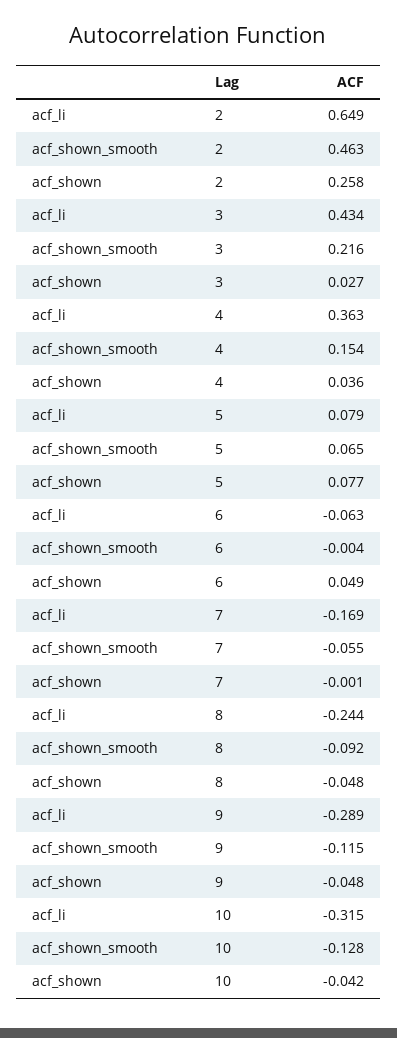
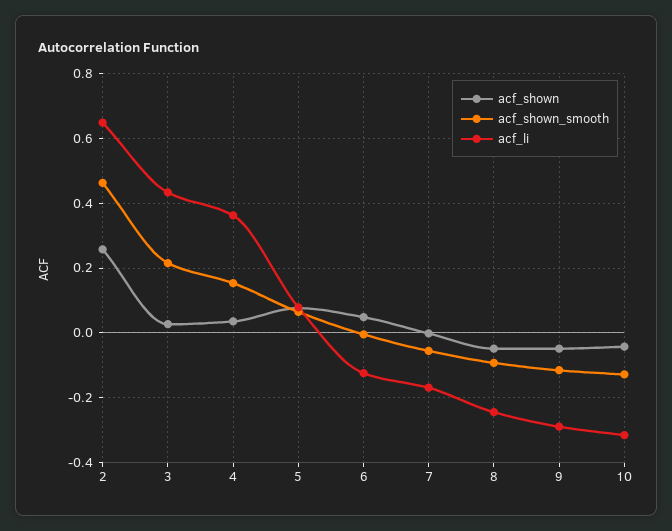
acf_li, 6: -0.063 -> -0.12

